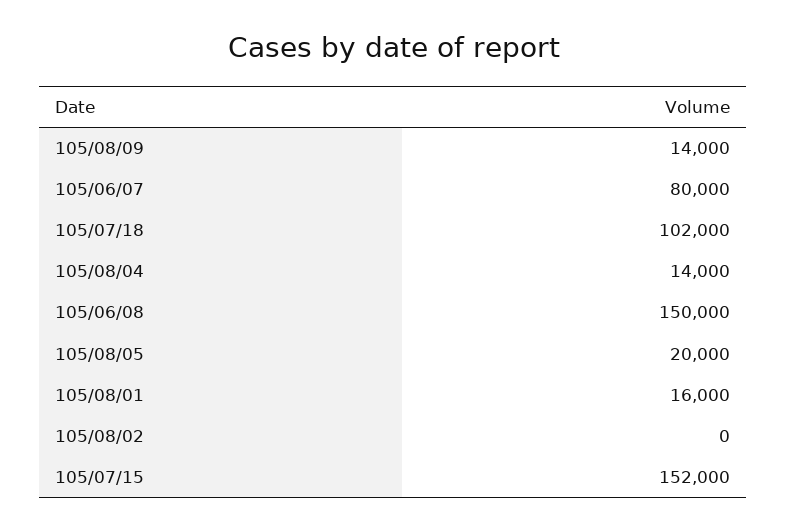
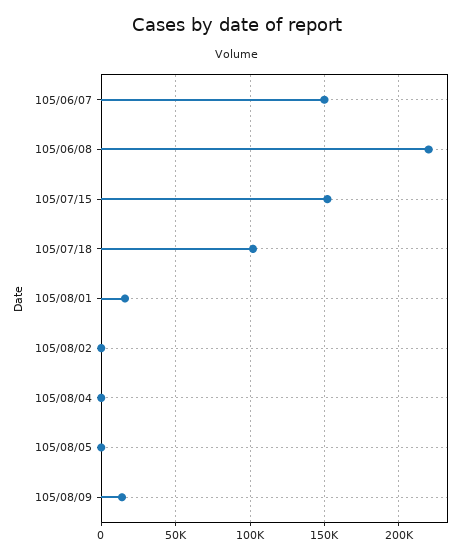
105/06/07: 80000 -> 150000
105/08/04: 14000 -> 0
105/06/08: 150000 -> 220000
105/08/05: 20000 -> 0

